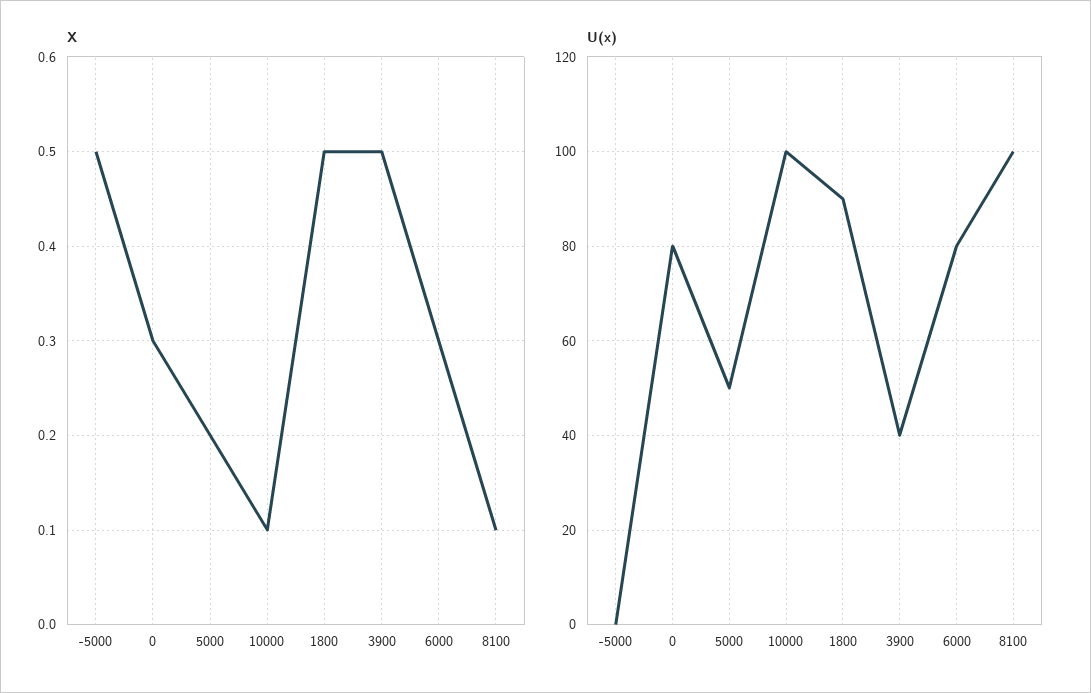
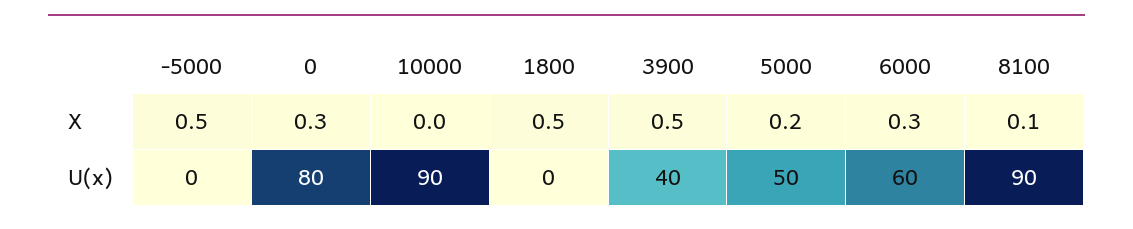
X, 10000: 0.1 -> 0
U(x), 10000: 100 -> 90
U(x), 1800: 90 -> 0
U(x), 6000: 80 -> 60
U(x), 8100: 100 -> 90

